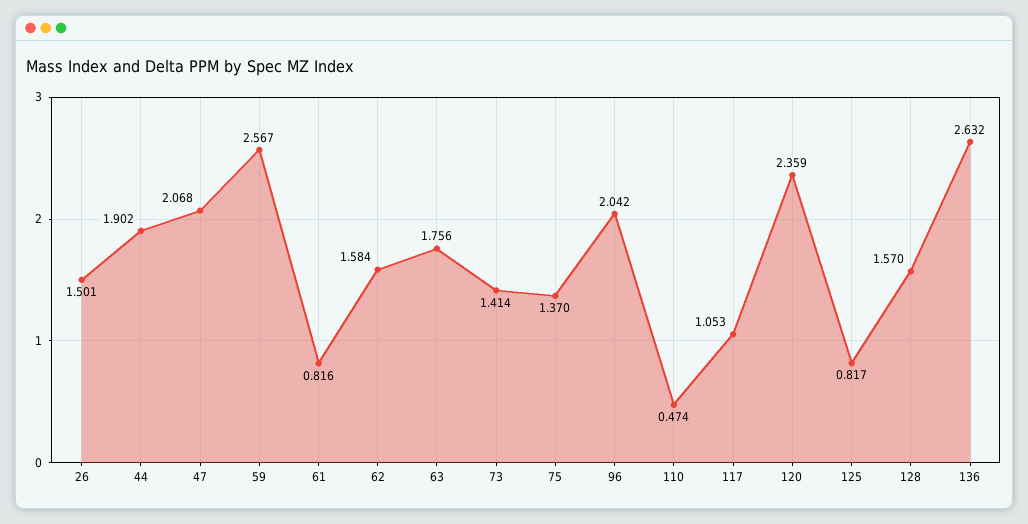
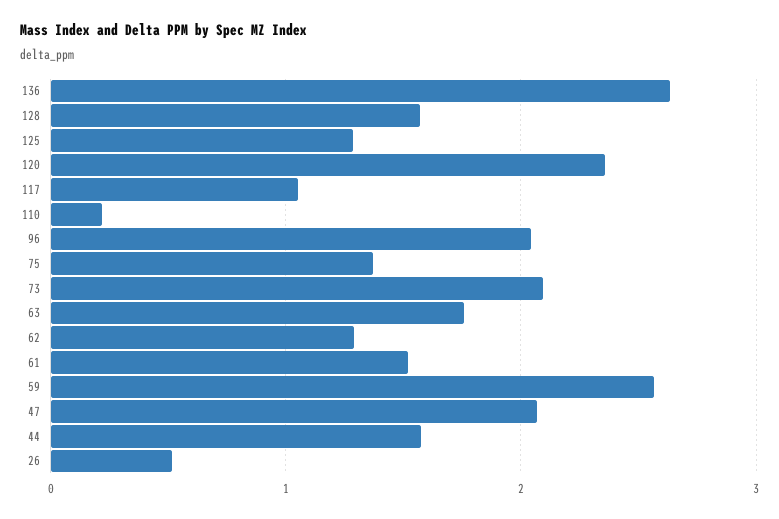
26: 1.501 -> 0.5
44: 1.902 -> 1.6
61: 0.816 -> 1.5
62: 1.584 -> 1.3
73: 1.414 -> 2.1
110: 0.474 -> 0.2
125: 0.817 -> 1.3

